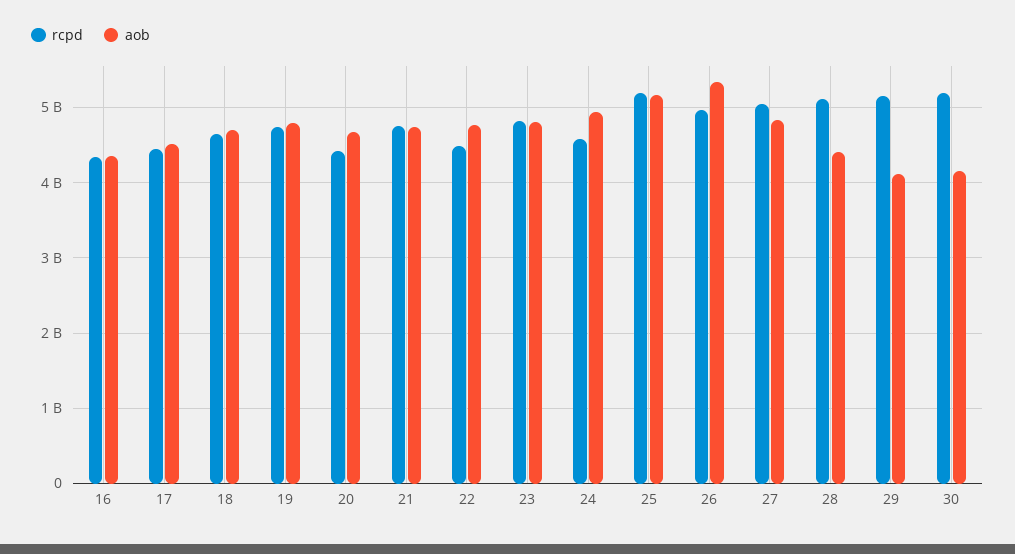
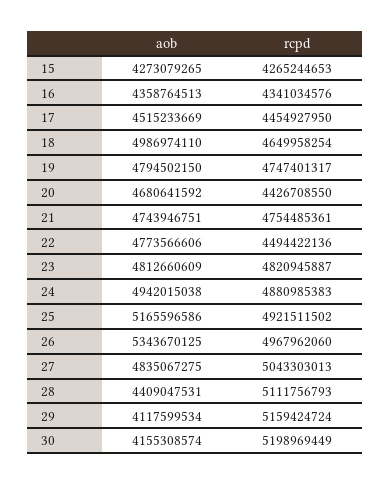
aob, 18: 4700000000 -> 4986974110
rcpd, 24: 4600000000 -> 4880985383
rcpd, 25: 5200000000 -> 4921511502
aob, 15: none -> 4273079265
rcpd, 15: none -> 4265244653

